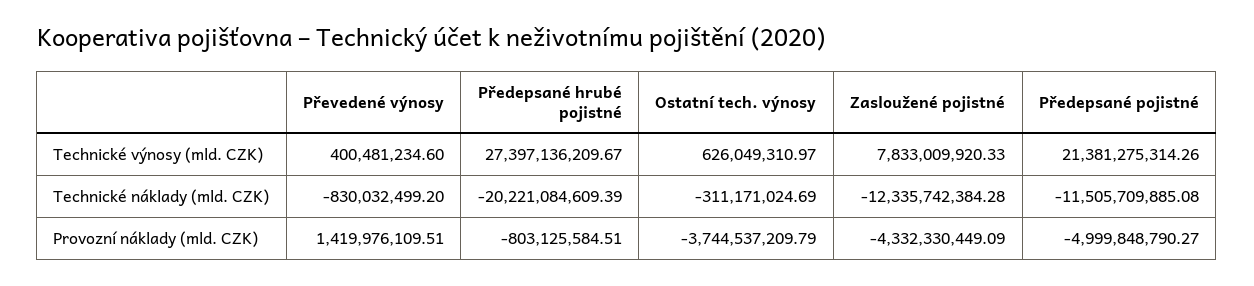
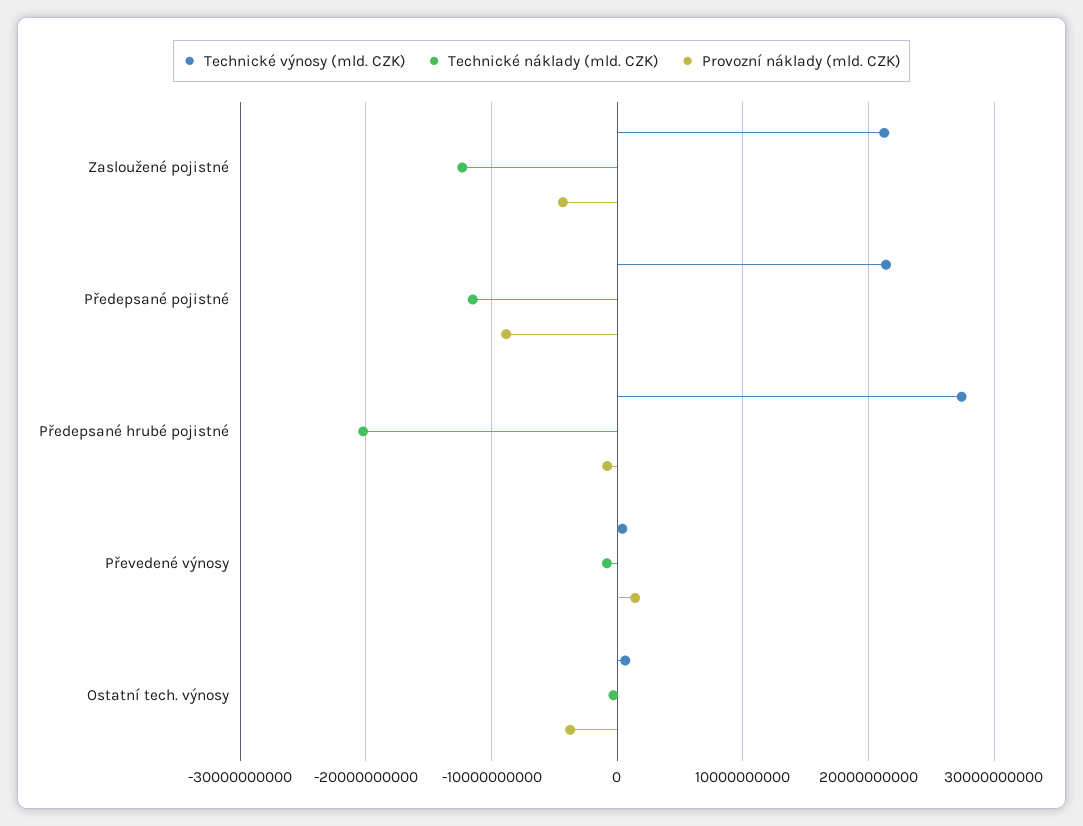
Technické výnosy (mld. CZK), Zasloužené pojistné: 7833009920.33 -> 21000000000
Provozní náklady (mld. CZK), Předepsané pojistné: -4999848790.27 -> -9000000000

